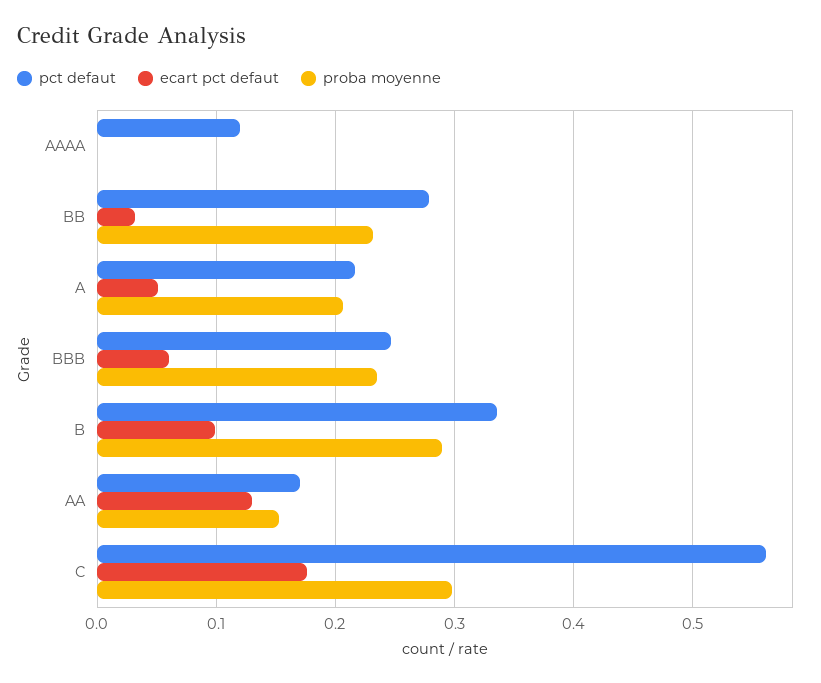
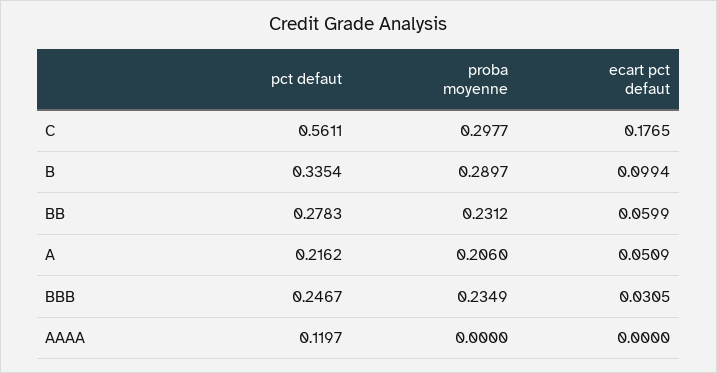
ecart pct defaut, BB: 0.03 -> 0.0599
ecart pct defaut, BBB: 0.06 -> 0.0305
pct defaut, AA: 0.17 -> none
ecart pct defaut, AA: 0.13 -> none
proba moyenne, AA: 0.15 -> none

